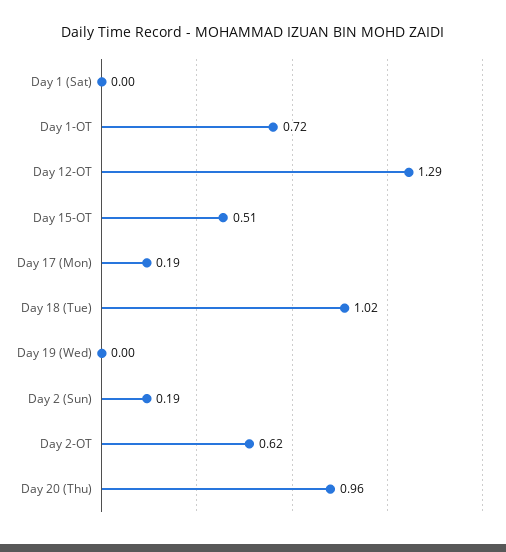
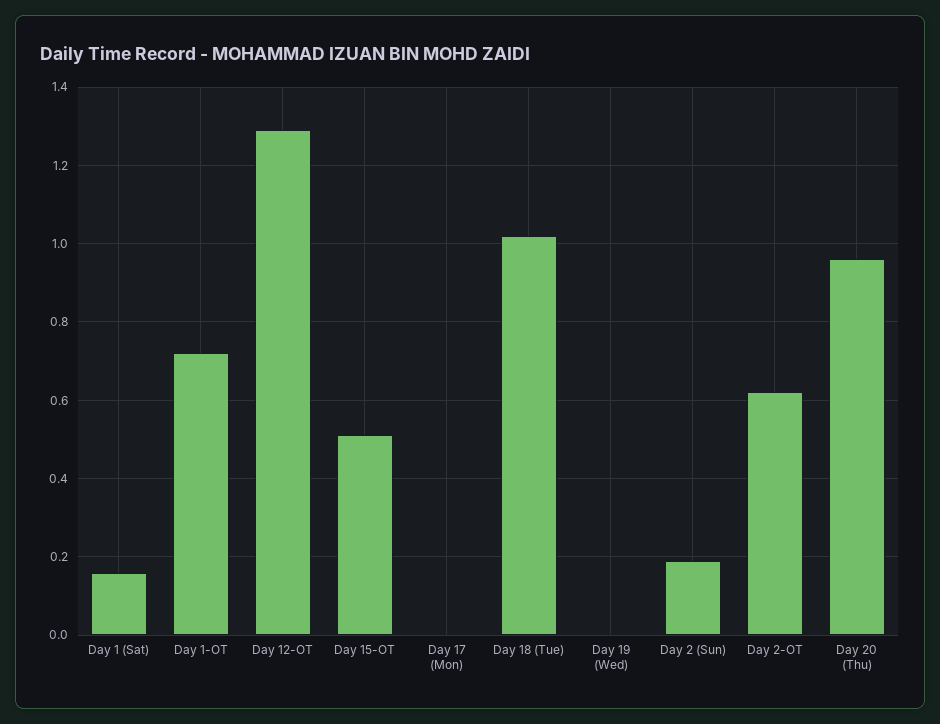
Day 1 (Sat): 0 -> 0.15
Day 17 (Mon): 0.19 -> 0

